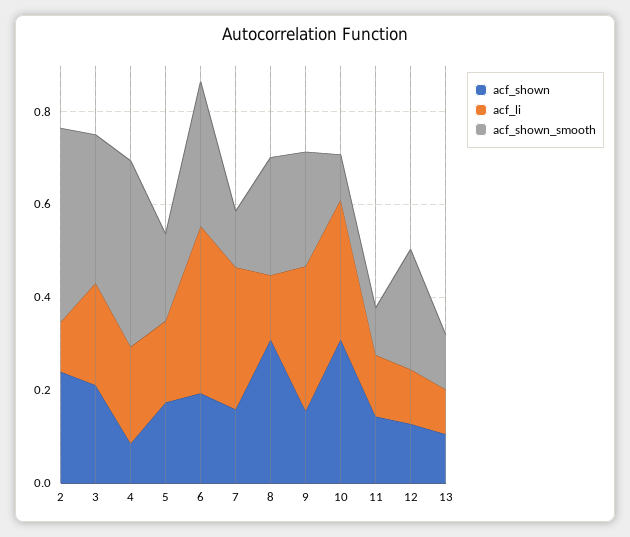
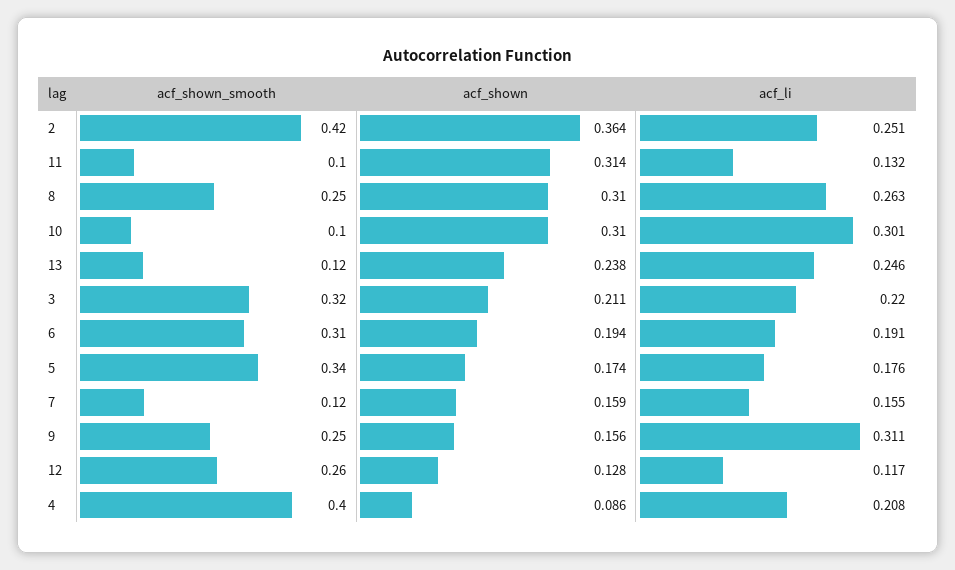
acf_shown, 2: 0.25 -> 0.364
acf_li, 2: 0.1 -> 0.251
acf_shown_smooth, 5: 0.2 -> 0.34
acf_li, 6: 0.35 -> 0.191
acf_li, 7: 0.3 -> 0.155
acf_li, 8: 0.15 -> 0.263
acf_shown, 11: 0.15 -> 0.314
acf_shown, 13: 0.1 -> 0.238
acf_li, 13: 0.1 -> 0.246

